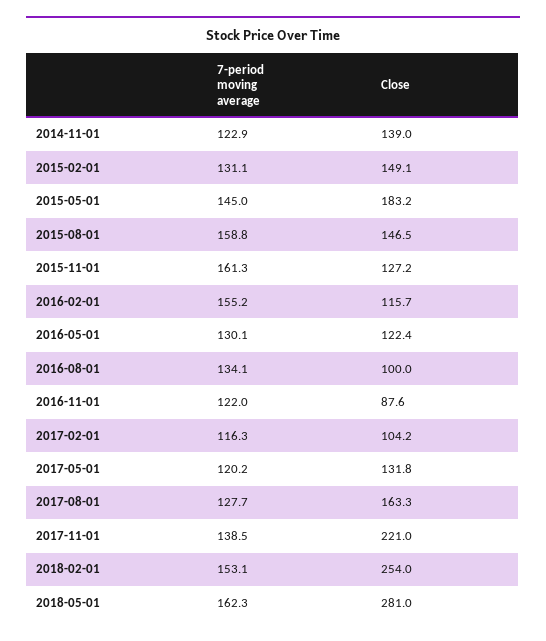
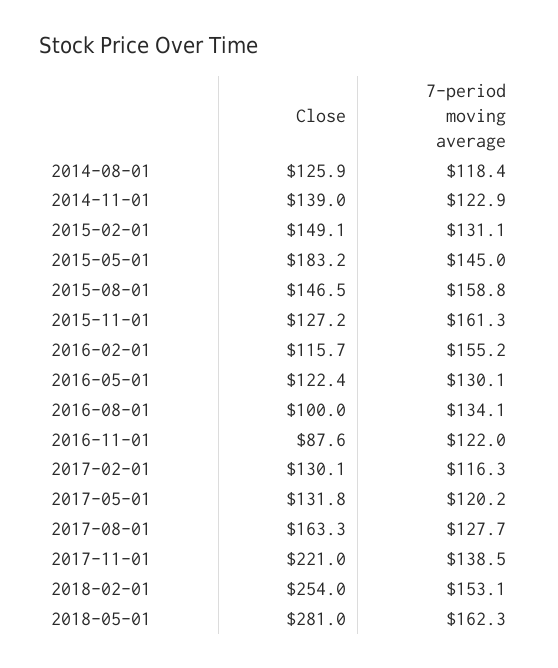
Close, 2017-02-01: 104.2 -> 130.1
Close, 2014-08-01: none -> 125.9
7-period moving average, 2014-08-01: none -> 118.4

